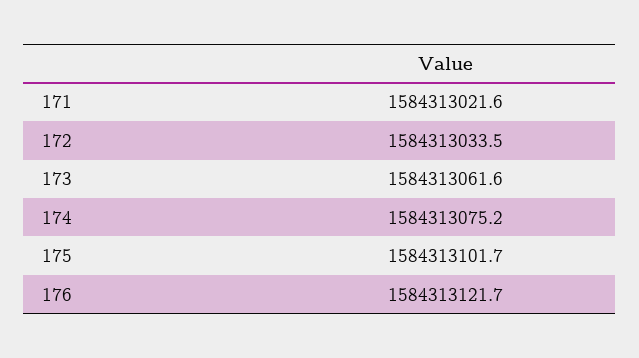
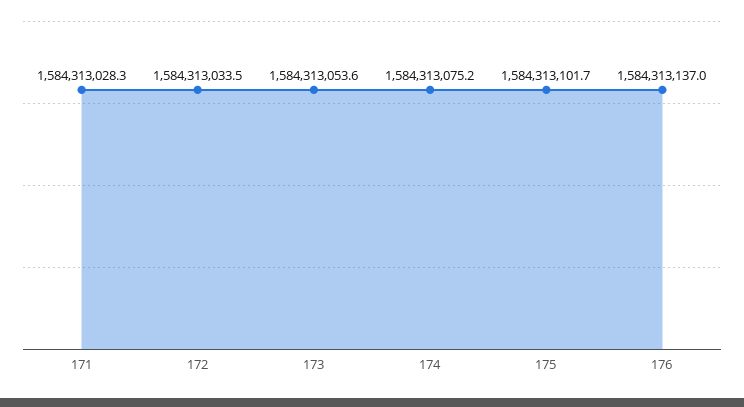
171: 1584313021.6 -> 1584313028.3
173: 1584313061.6 -> 1584313053.6
176: 1584313121.7 -> 1584313137

